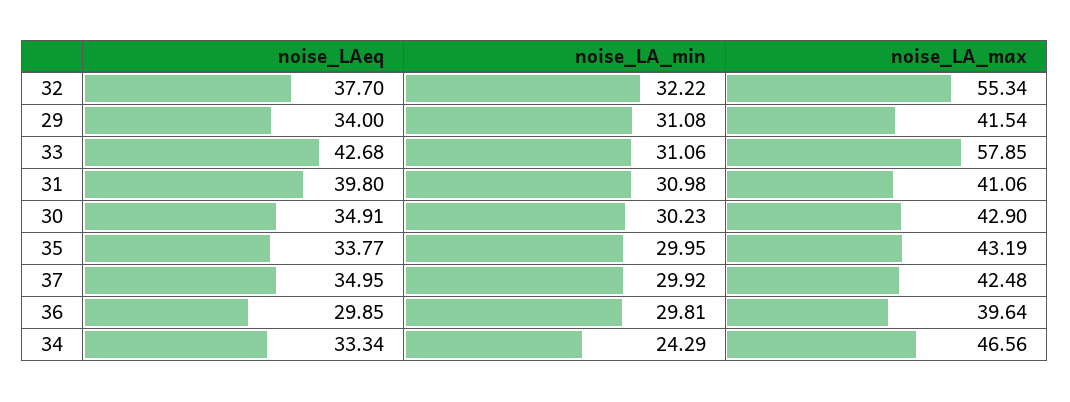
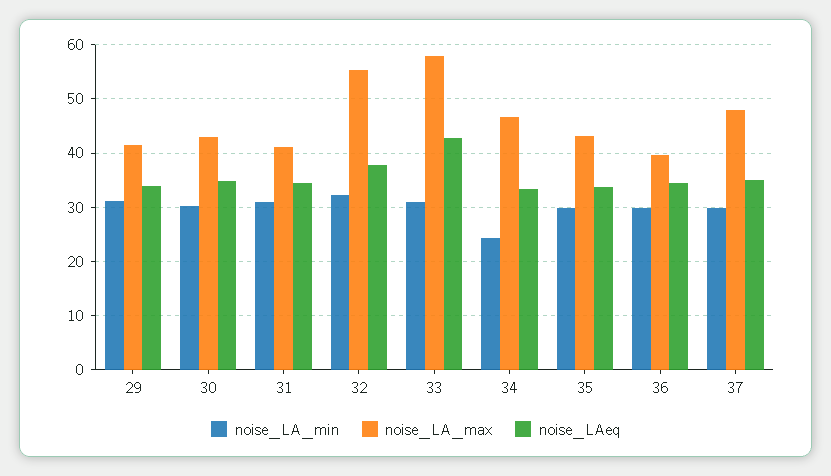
noise_LAeq, 31: 39.8 -> 34
noise_LA_max, 37: 42.48 -> 48
noise_LAeq, 36: 29.85 -> 34

